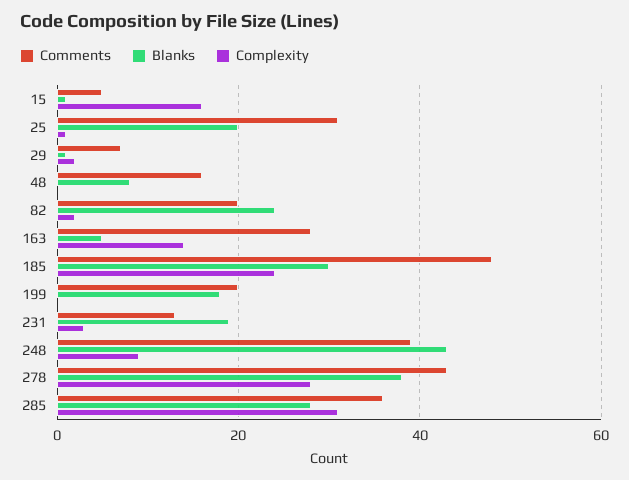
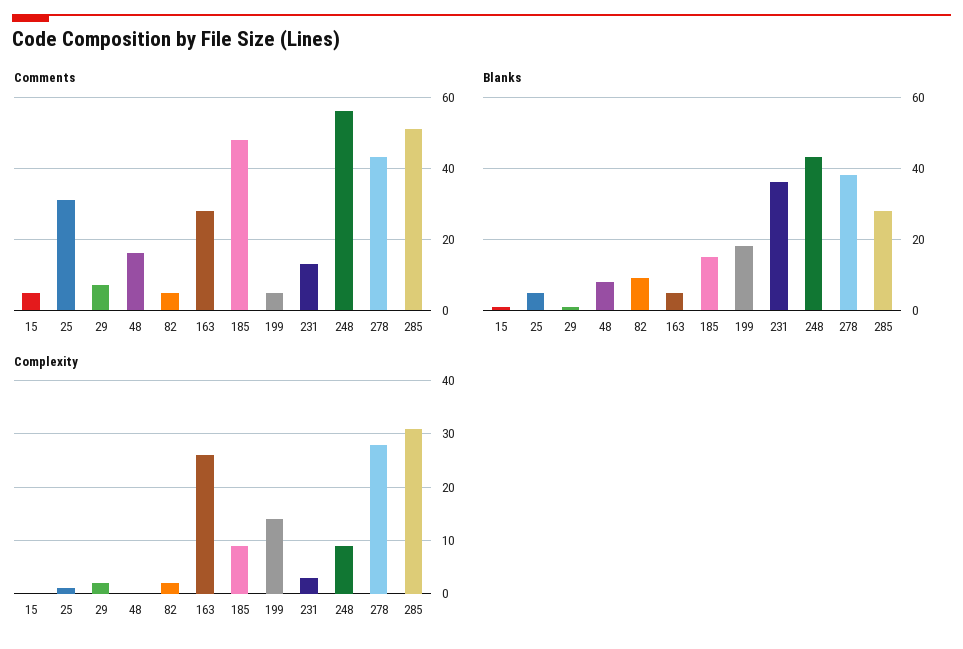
Complexity, 15: 15 -> 0
Blanks, 25: 20 -> 5
Comments, 82: 20 -> 5
Blanks, 82: 25 -> 10
Complexity, 163: 15 -> 25
Blanks, 185: 30 -> 15
Complexity, 185: 25 -> 10
Comments, 199: 20 -> 5
Complexity, 199: 0 -> 15
Blanks, 231: 20 -> 35
Comments, 248: 40 -> 55
Comments, 285: 35 -> 50

